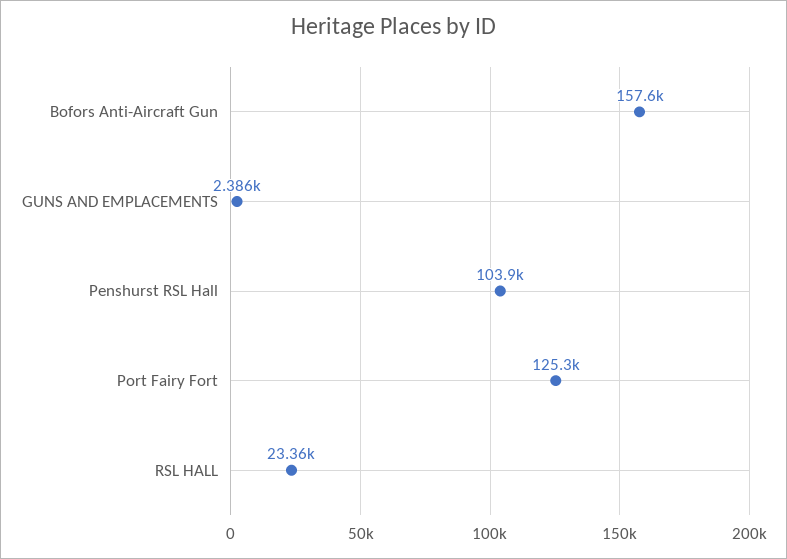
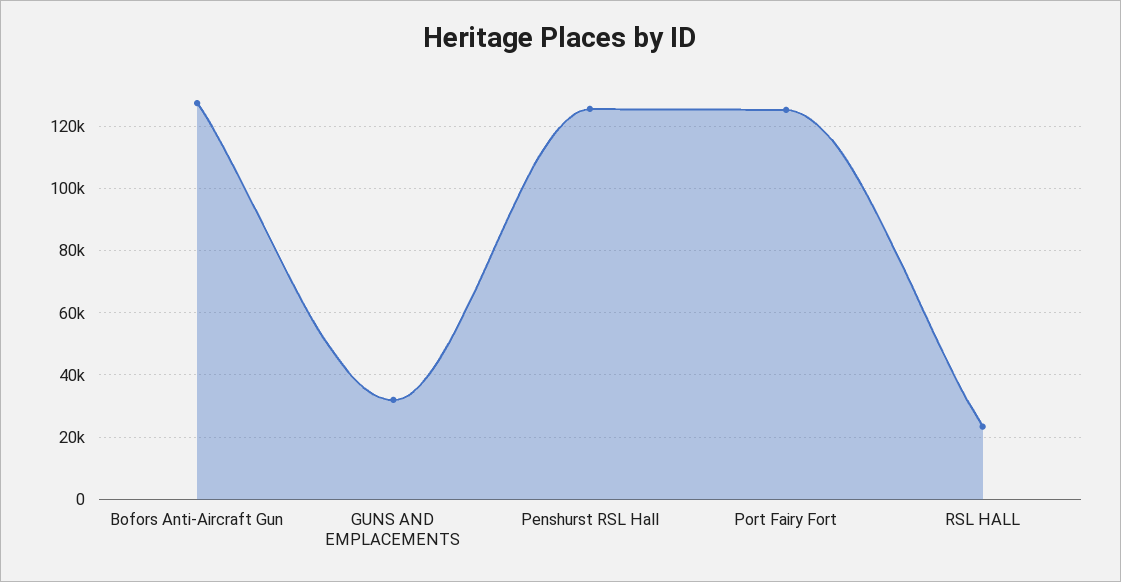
Bofors Anti-Aircraft Gun: 157600 -> 128000
GUNS AND EMPLACEMENTS: 2386 -> 32000
Penshurst RSL Hall: 103900 -> 126000

